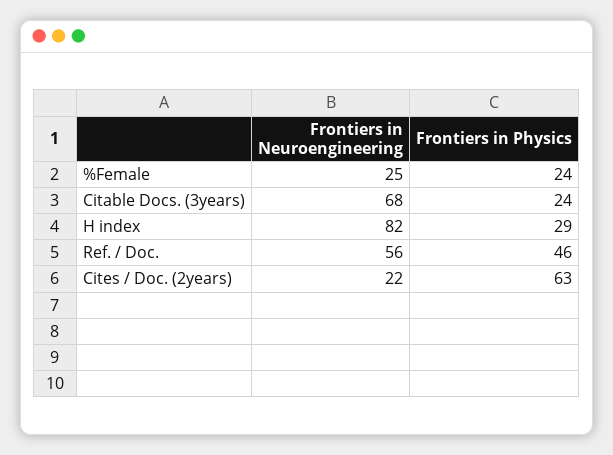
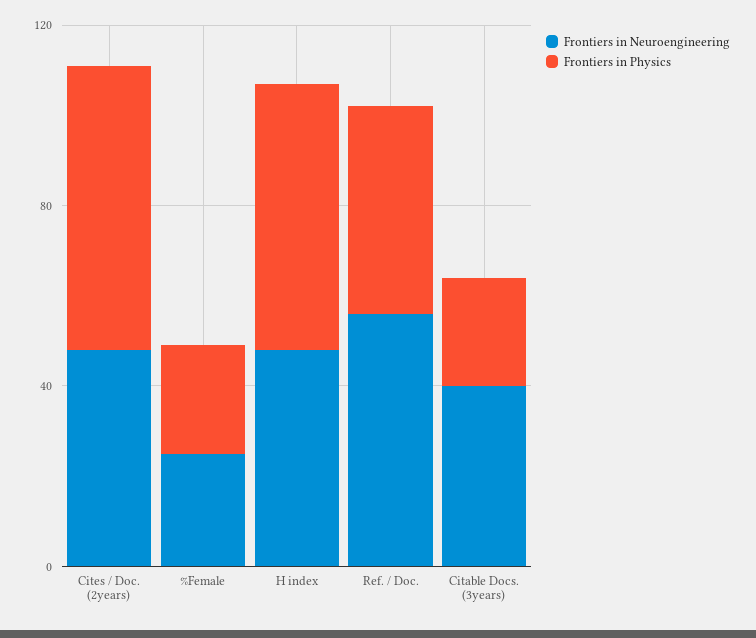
Frontiers in Neuroengineering, Citable Docs. (3years): 68 -> 40
Frontiers in Neuroengineering, H index: 82 -> 50
Frontiers in Physics, H index: 29 -> 60
Frontiers in Neuroengineering, Cites / Doc. (2years): 22 -> 50

